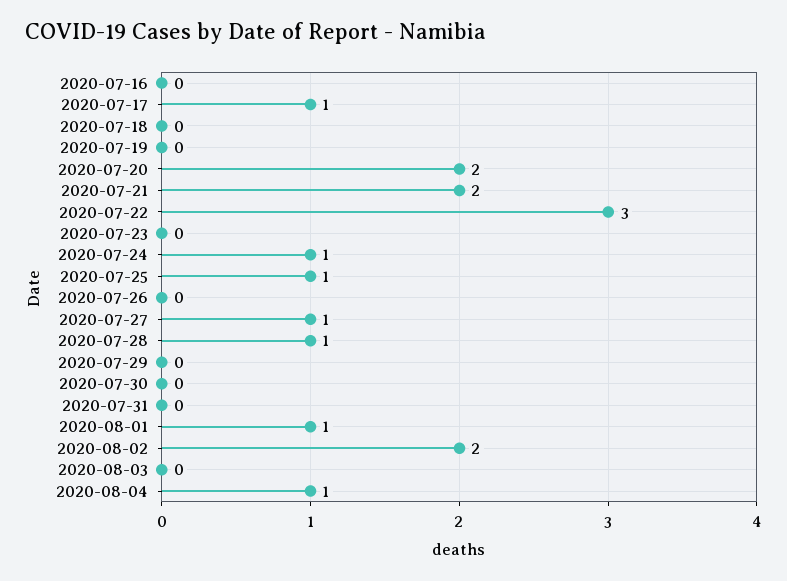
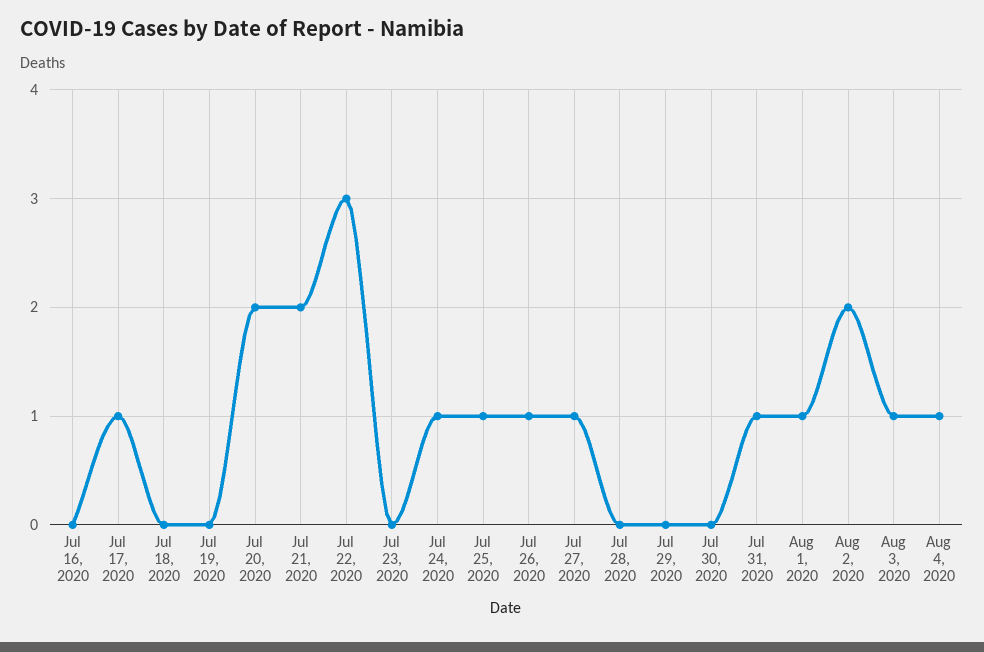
2020-07-26: 0 -> 1
2020-07-28: 1 -> 0
2020-07-31: 0 -> 1
2020-08-03: 0 -> 1

